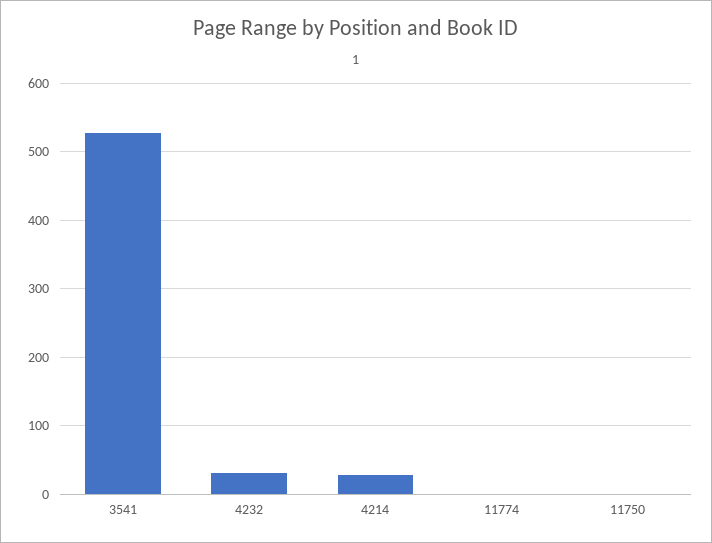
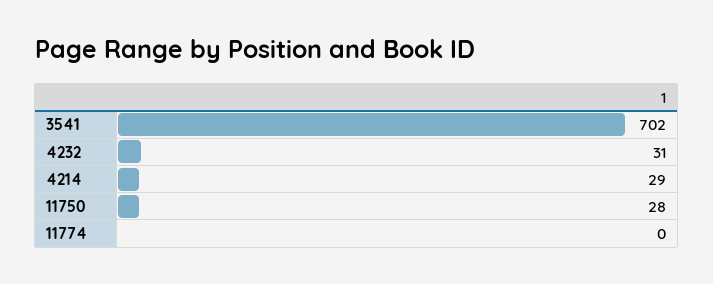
3541: 530 -> 702
11750: 0 -> 28

